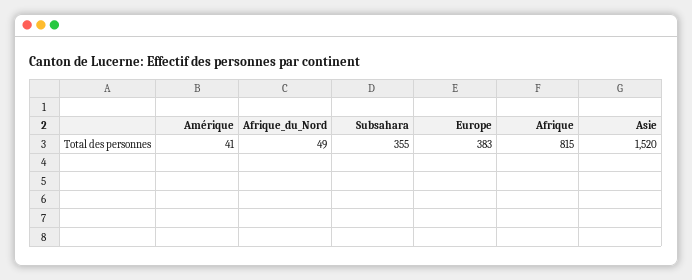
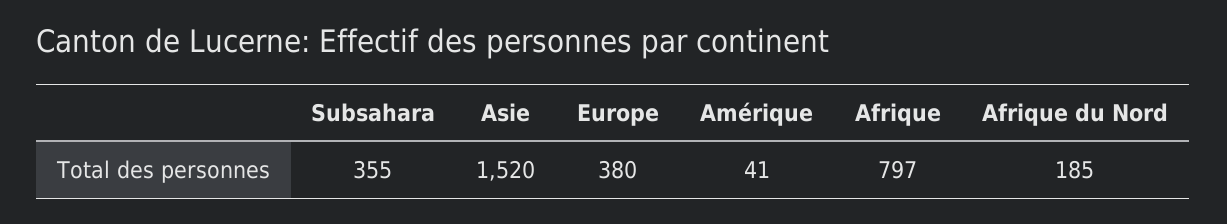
Afrique_du_Nord: 49 -> 185
Europe: 383 -> 380
Afrique: 815 -> 797

